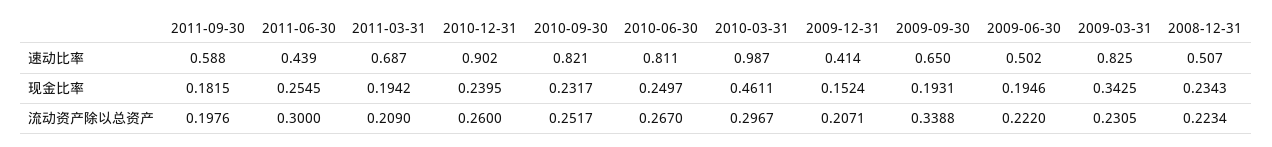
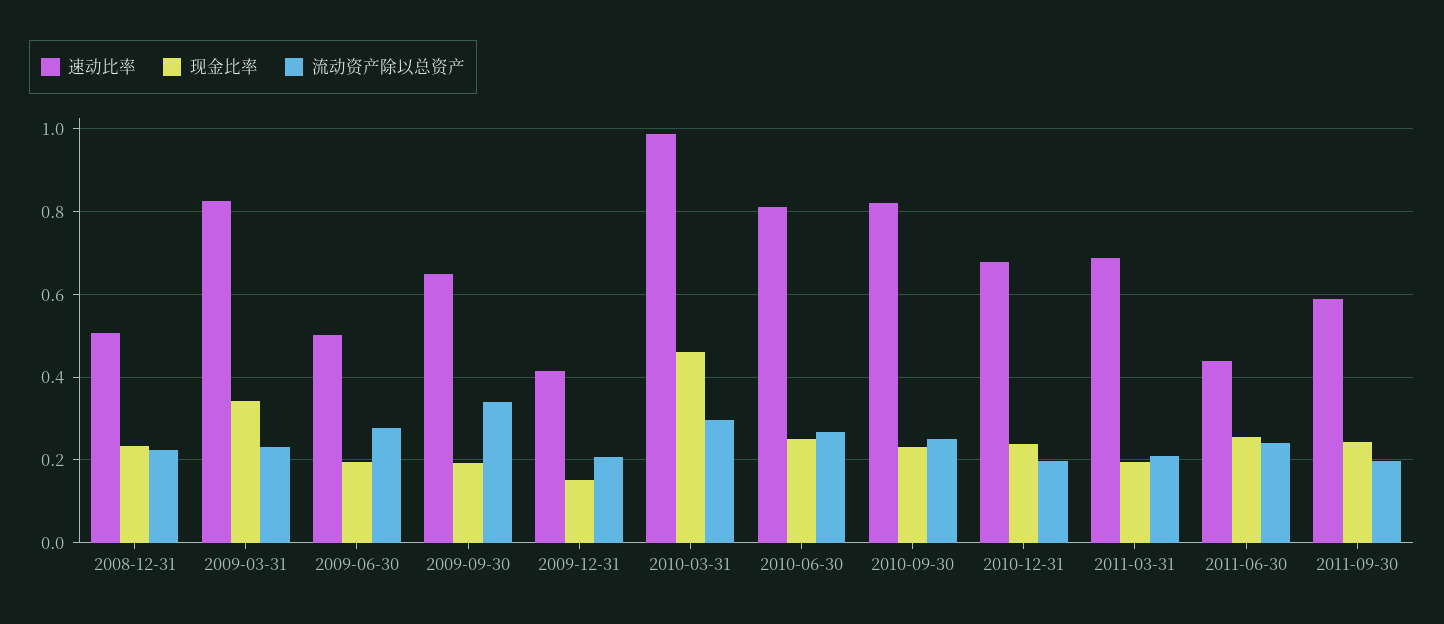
速动比率, 2010-12-31: 0.902 -> 0.68
现金比率, 2011-09-30: 0.1815 -> 0.24
流动资产除以总资产, 2011-06-30: 0.3 -> 0.24
流动资产除以总资产, 2010-12-31: 0.26 -> 0.2
流动资产除以总资产, 2009-06-30: 0.222 -> 0.28

